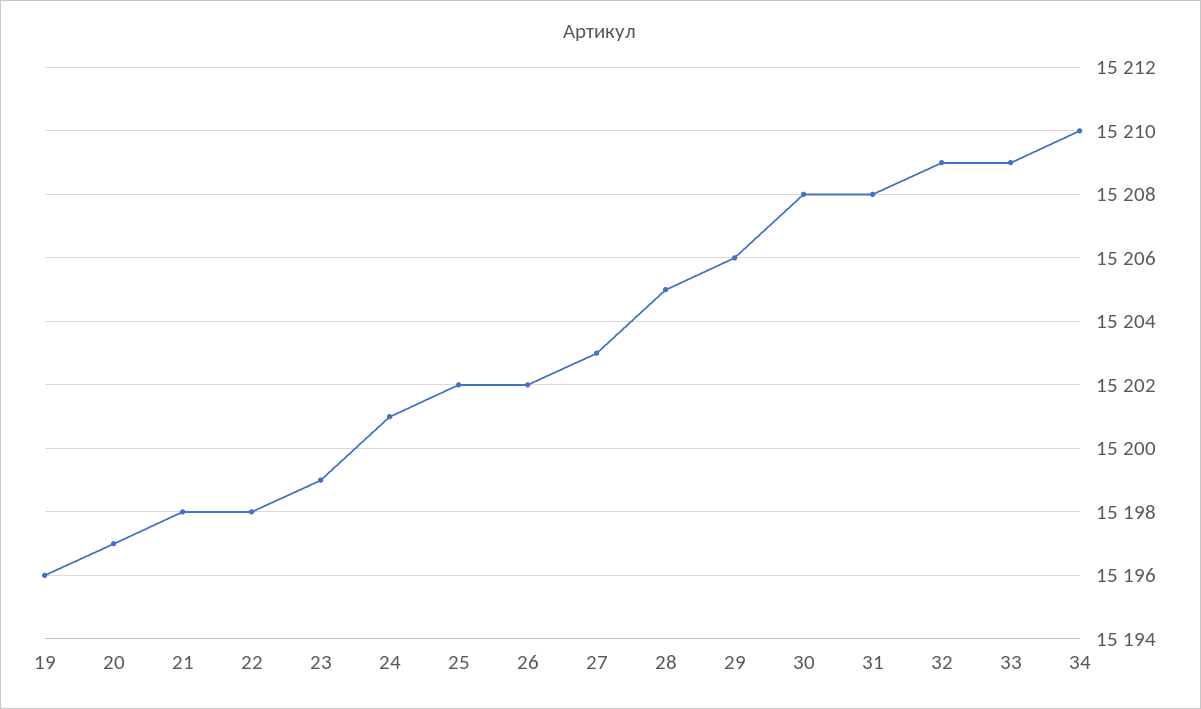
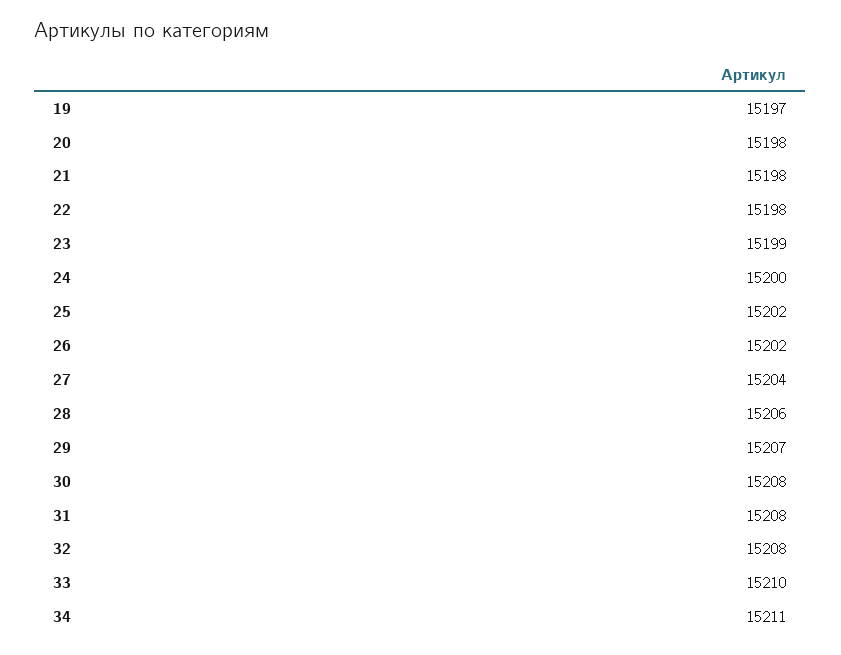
19: 15196 -> 15197
20: 15197 -> 15198
24: 15201 -> 15200
27: 15203 -> 15204
28: 15205 -> 15206
29: 15206 -> 15207
32: 15209 -> 15208
33: 15209 -> 15210
34: 15210 -> 15211

